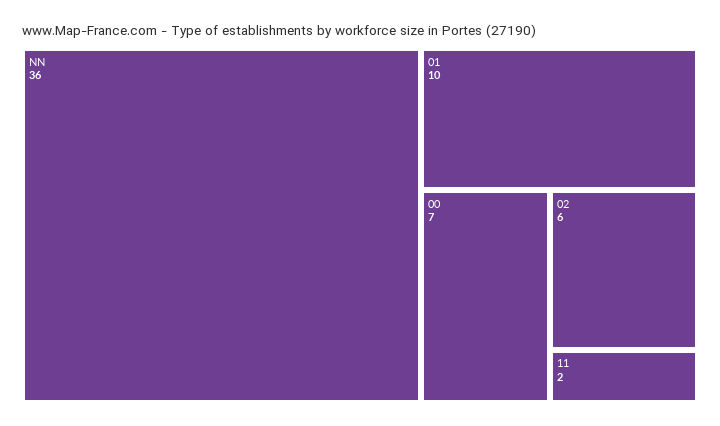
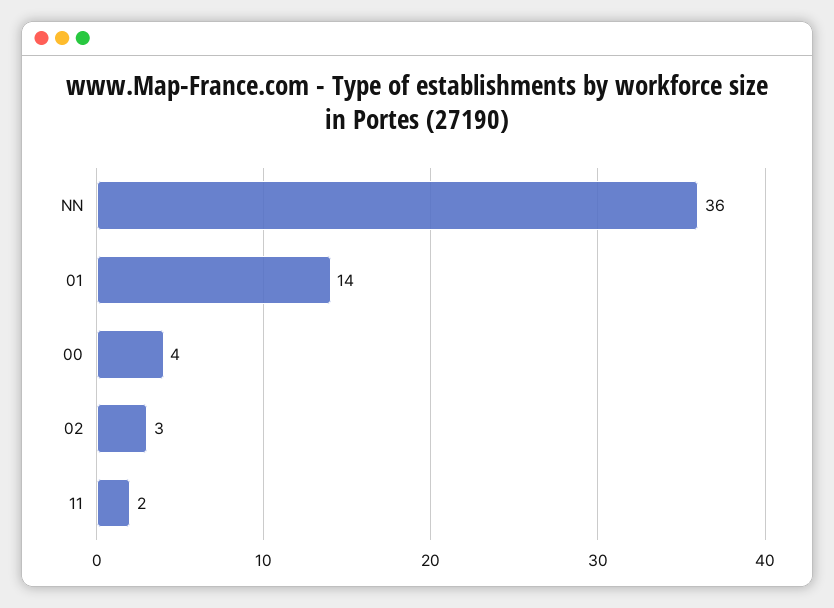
01: 10 -> 14
00: 7 -> 4
02: 6 -> 3

